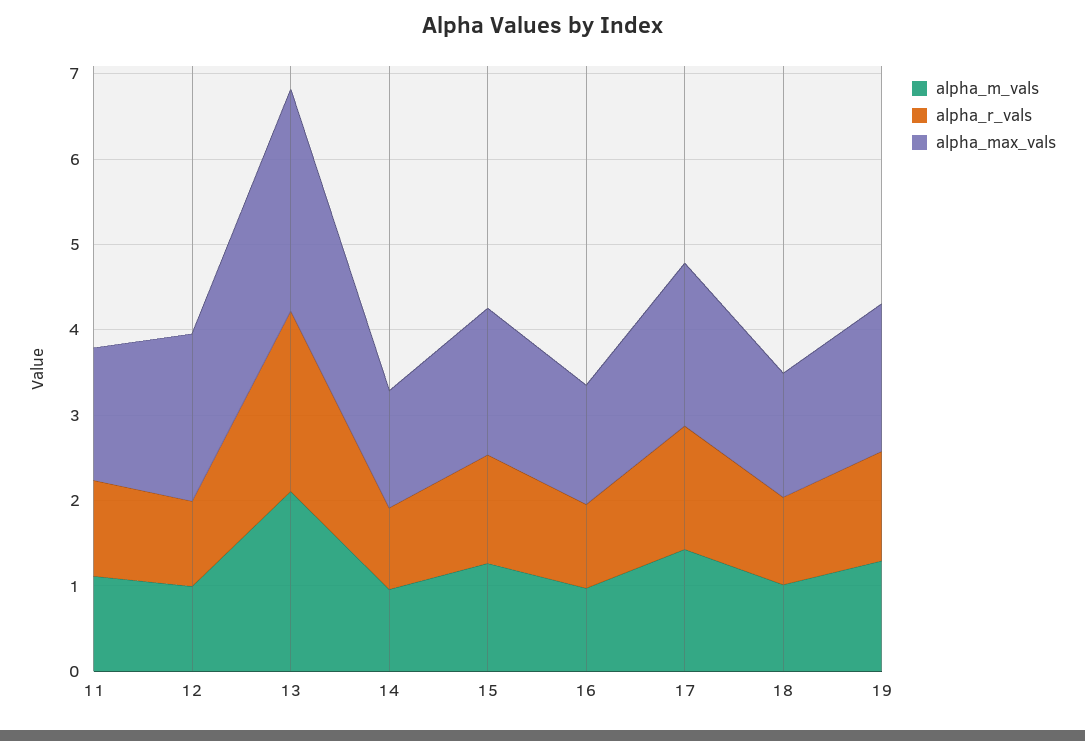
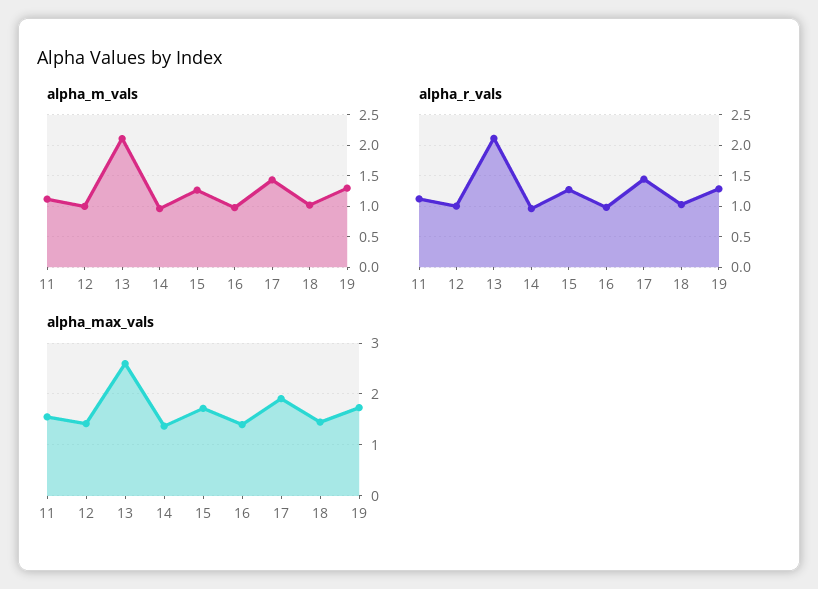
alpha_max_vals, 12: 2 -> 1.4

